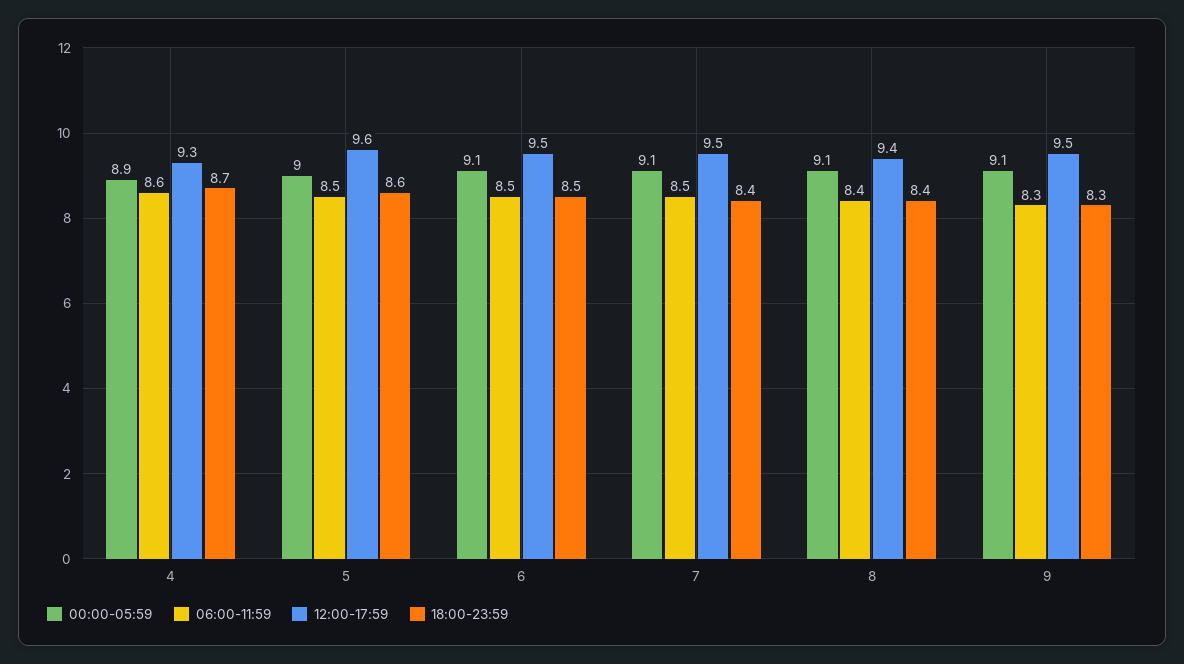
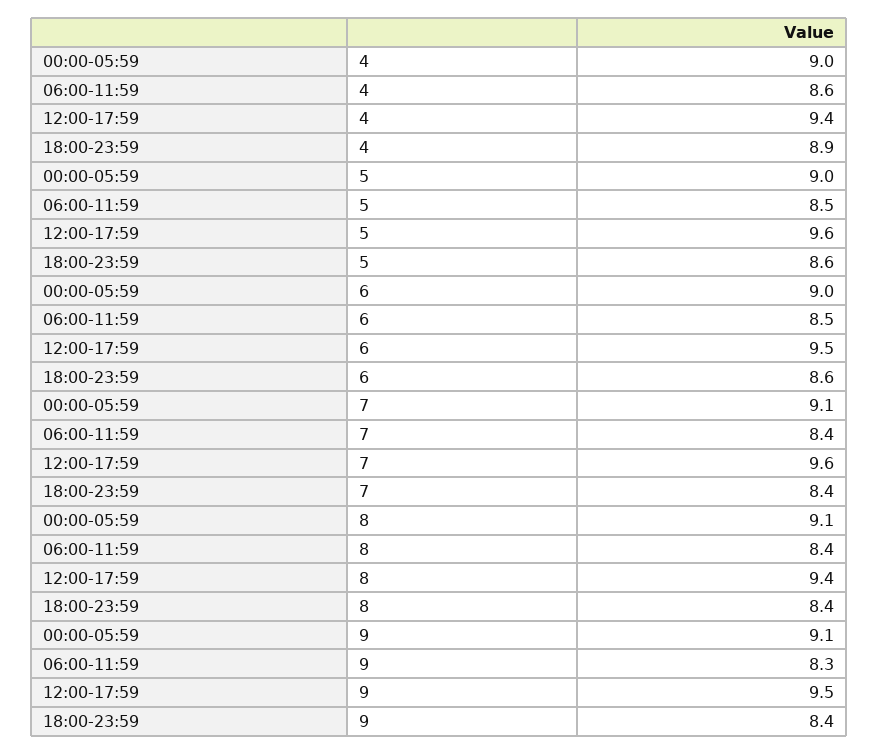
00:00-05:59, 4: 8.9 -> 9
12:00-17:59, 4: 9.3 -> 9.4
18:00-23:59, 4: 8.7 -> 8.9
00:00-05:59, 6: 9.1 -> 9
18:00-23:59, 6: 8.5 -> 8.6
06:00-11:59, 7: 8.5 -> 8.4
12:00-17:59, 7: 9.5 -> 9.6
18:00-23:59, 9: 8.3 -> 8.4

